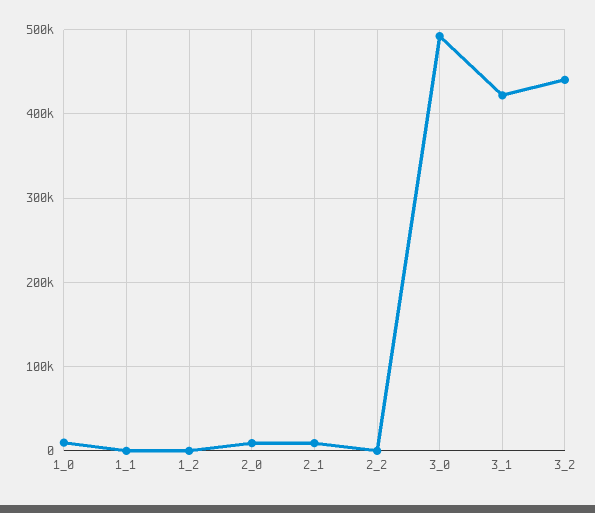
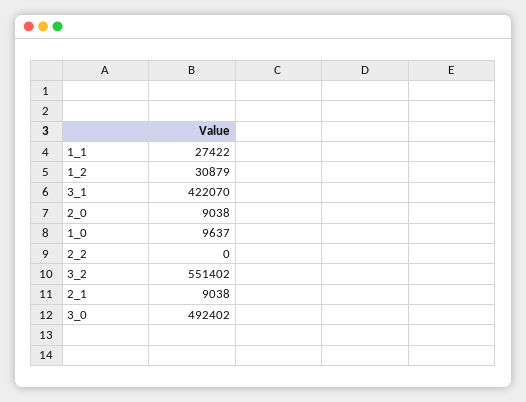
1_1: 0 -> 27422
1_2: 0 -> 30879
3_2: 440000 -> 551402

